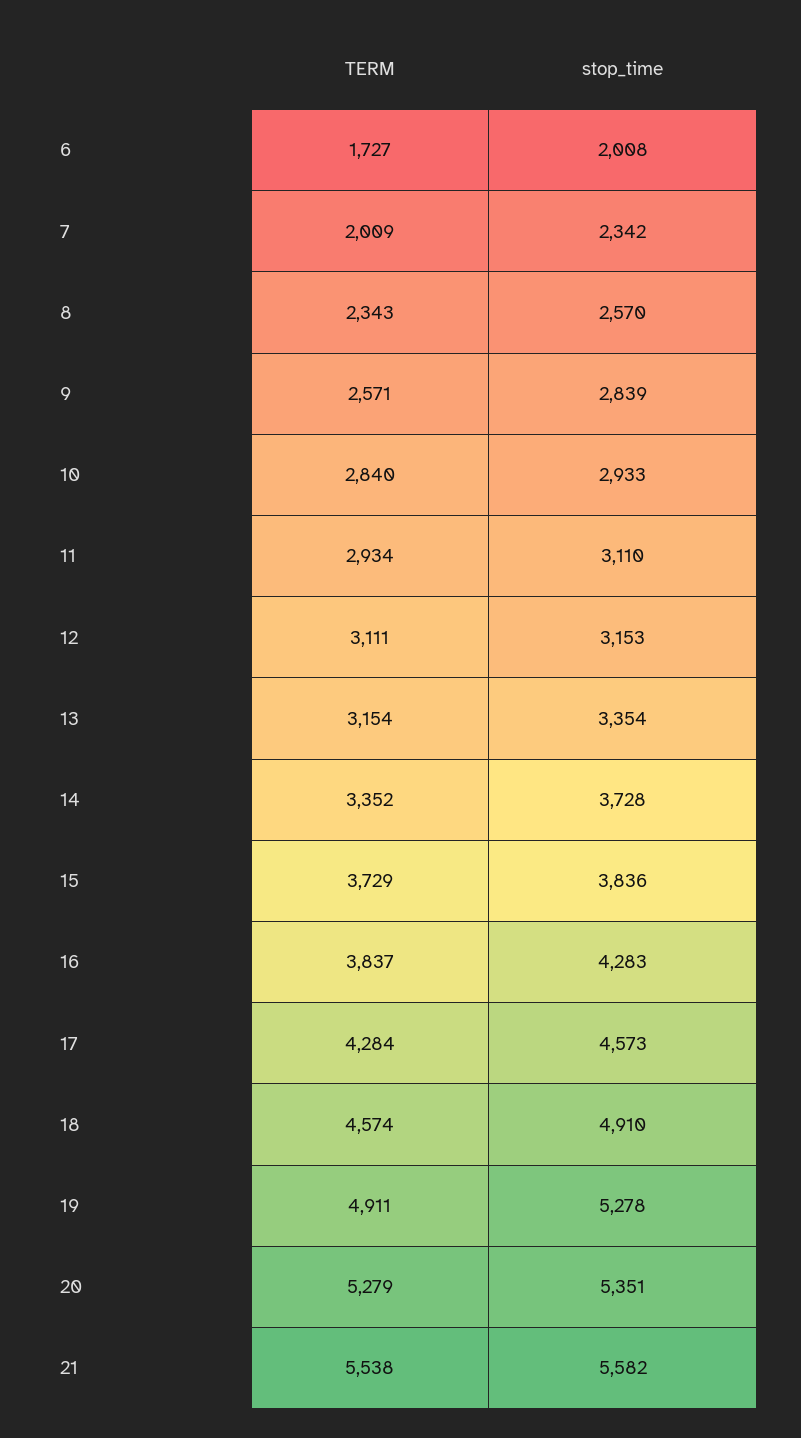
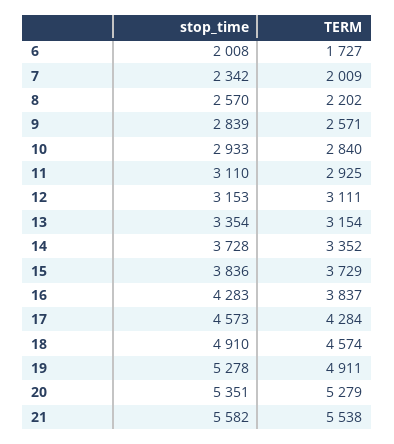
TERM, 8: 2343 -> 2202
TERM, 11: 2934 -> 2925

